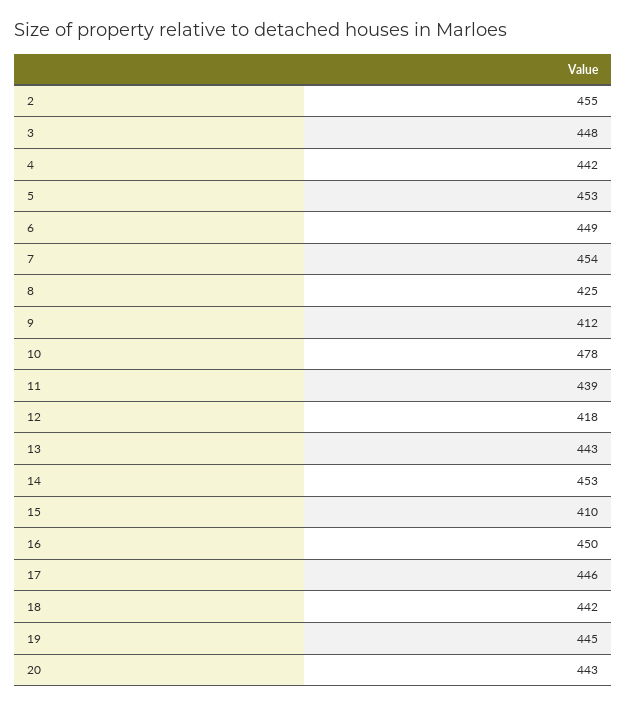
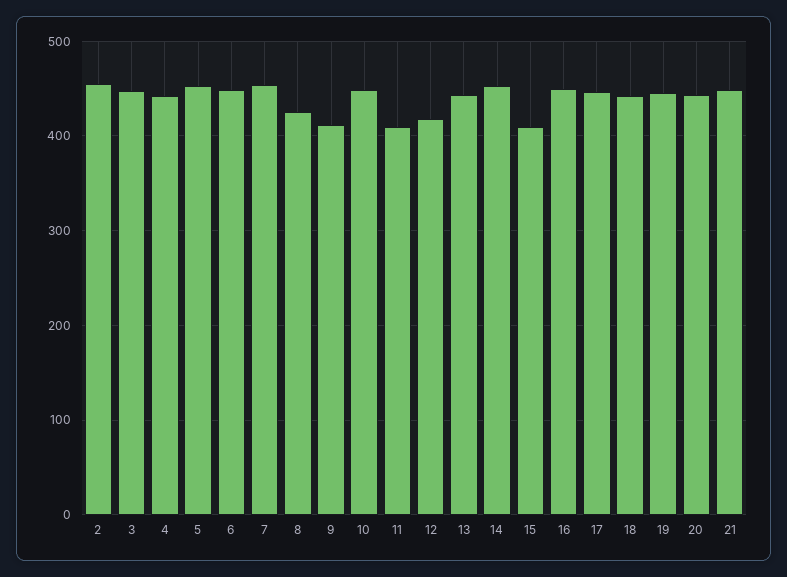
10: 478 -> 450
11: 439 -> 410
21: none -> 450

